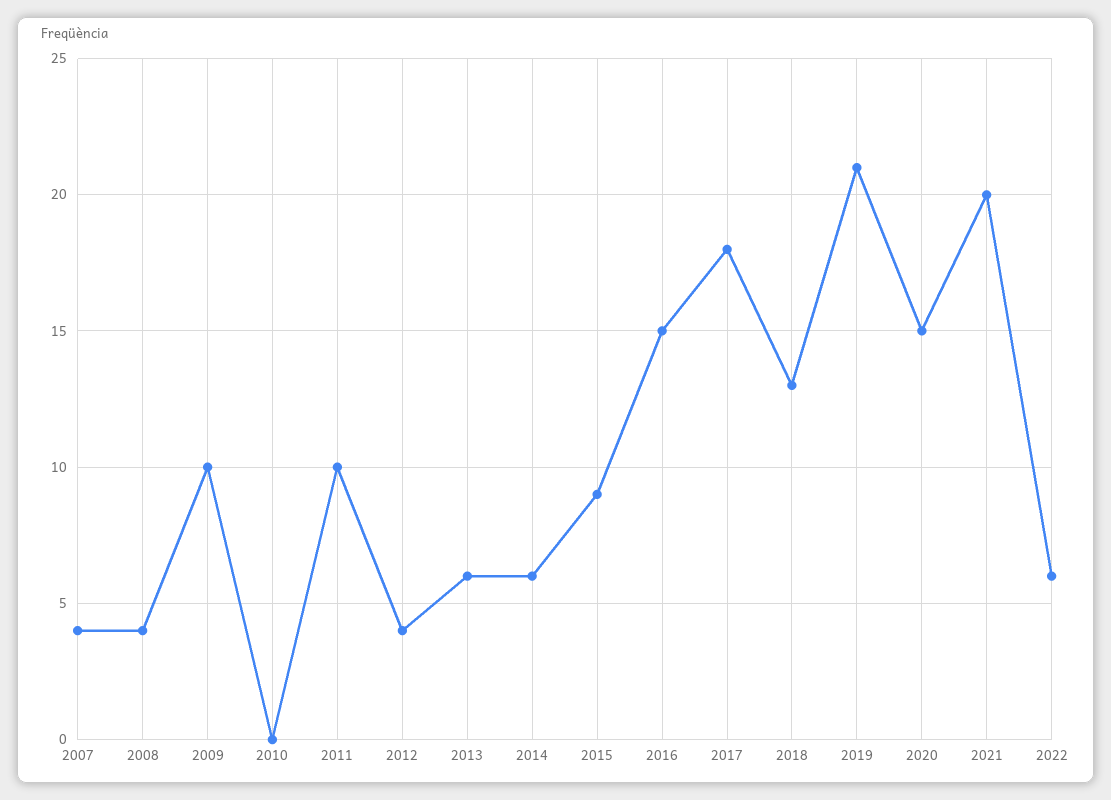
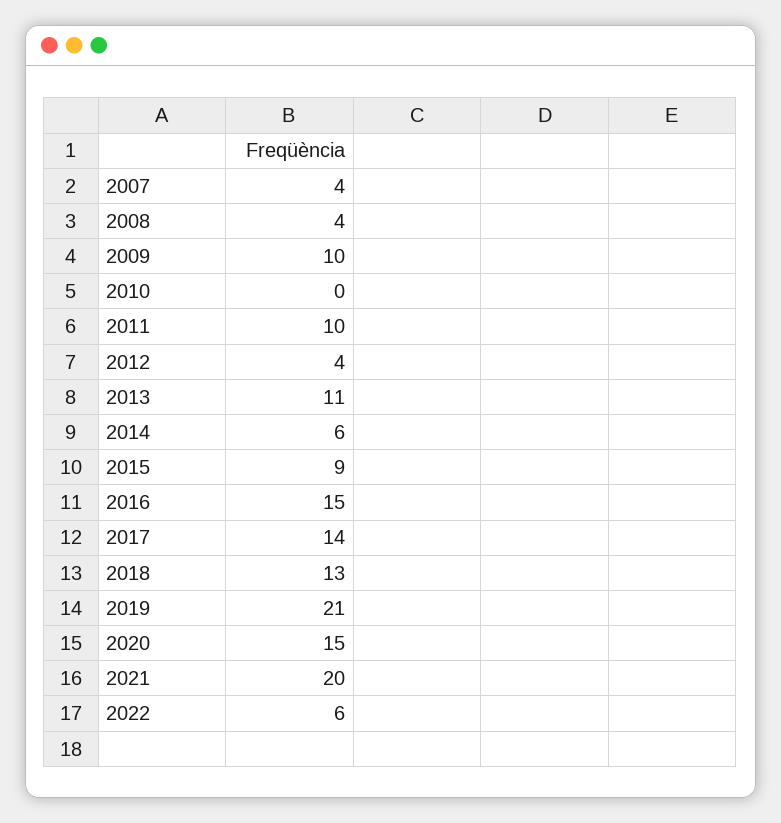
2013: 6 -> 11
2017: 18 -> 14

